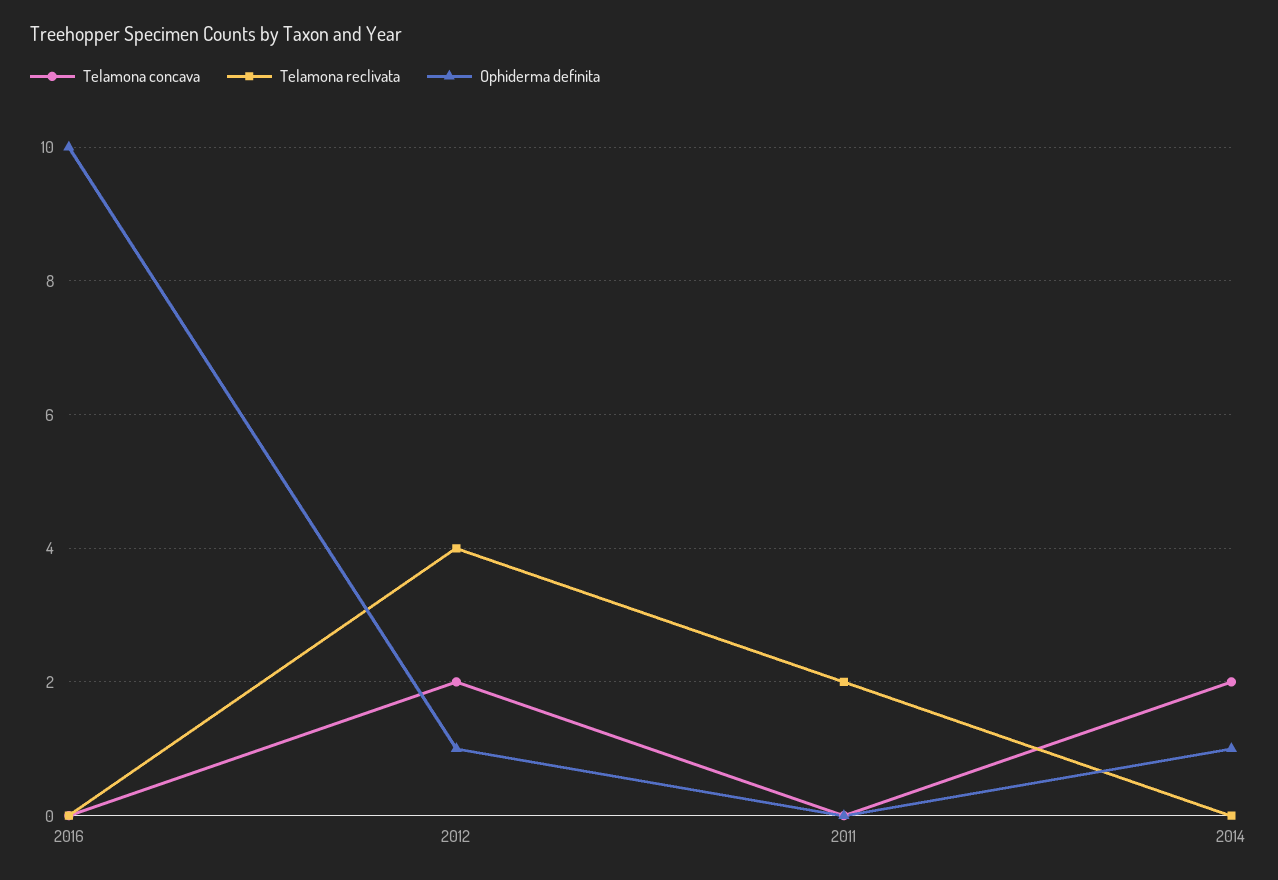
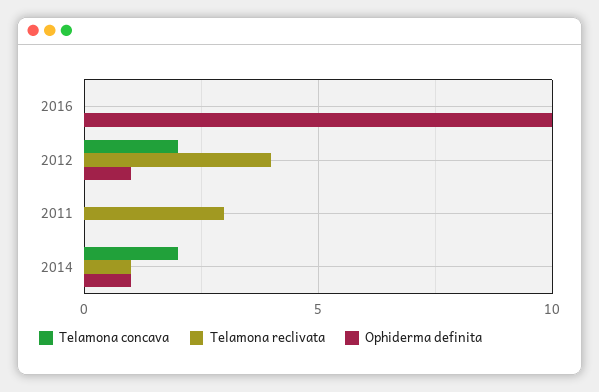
Telamona reclivata, 2011: 2 -> 3
Telamona reclivata, 2014: 0 -> 1

